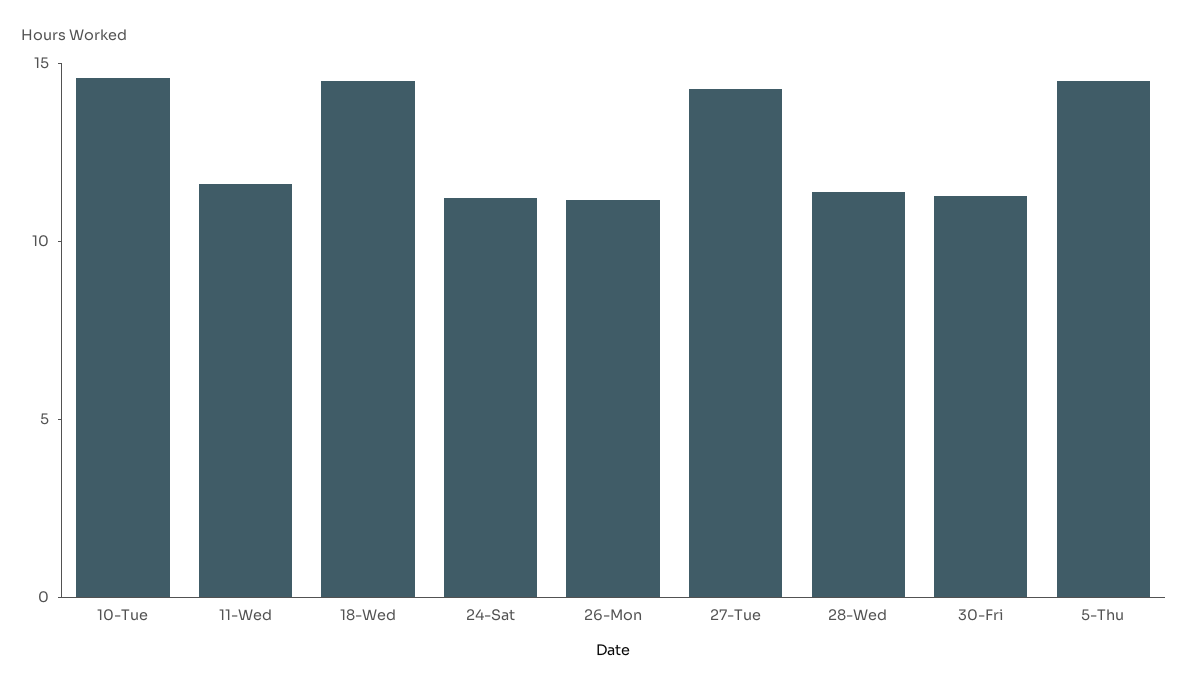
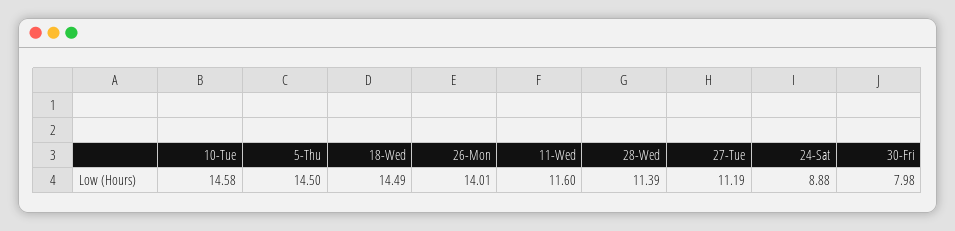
24-Sat: 11 -> 8.88
26-Mon: 11 -> 14.01
27-Tue: 14 -> 11.19
30-Fri: 11 -> 7.98

